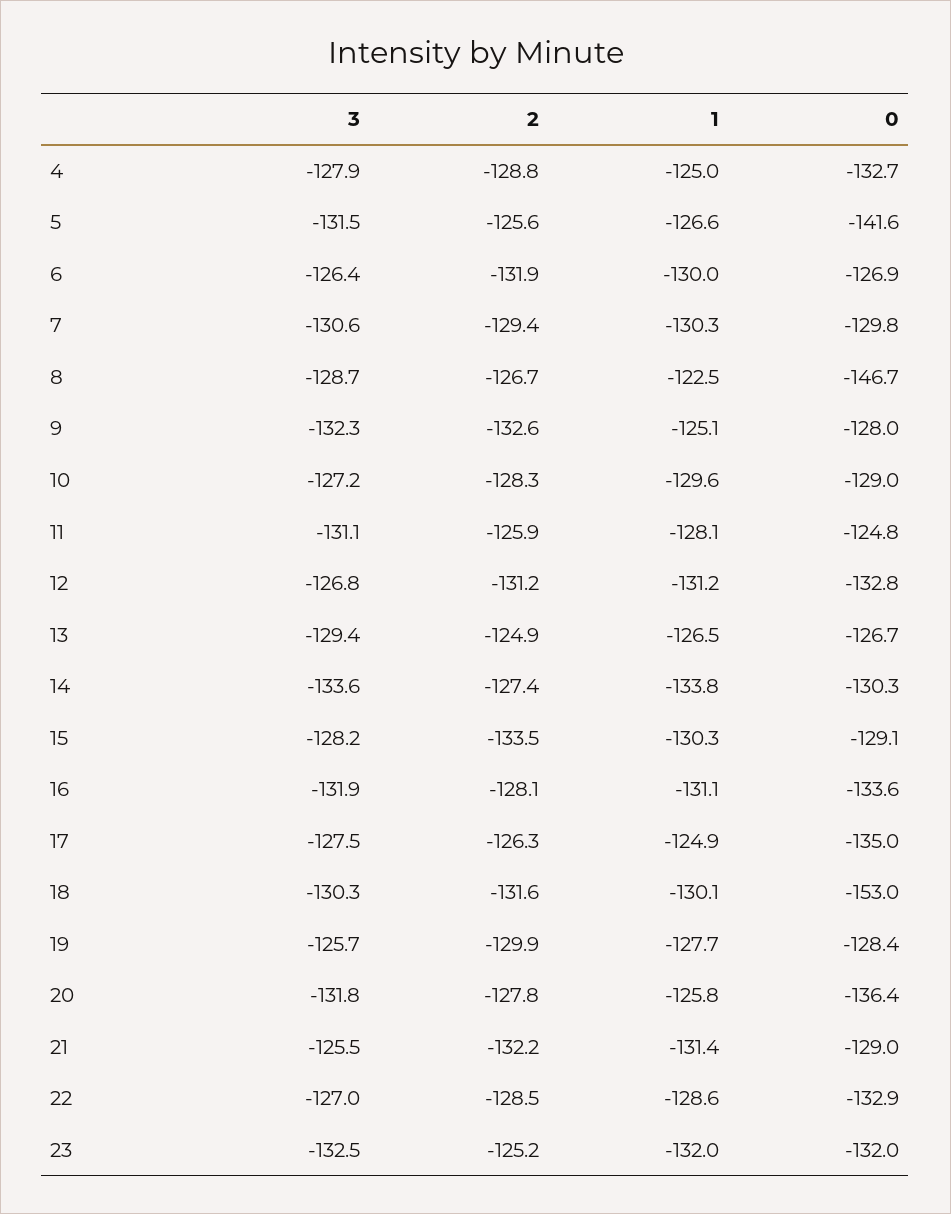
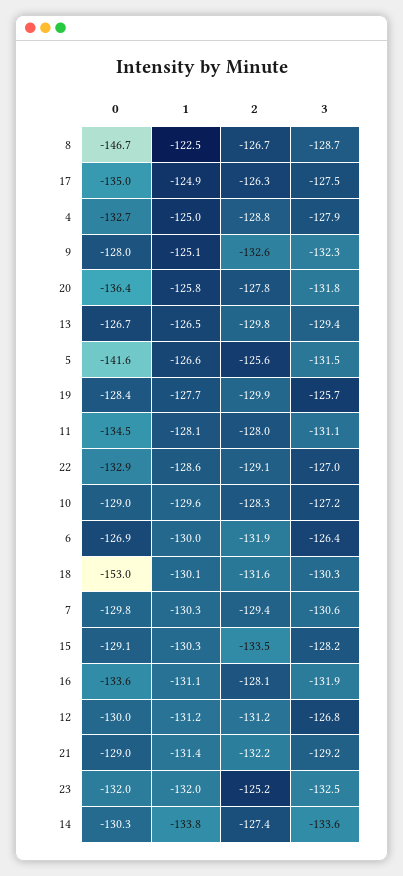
2, 11: -125.9 -> -128
0, 11: -124.8 -> -134.5
0, 12: -132.8 -> -130
2, 13: -124.9 -> -129.8
3, 21: -125.5 -> -129.2
2, 22: -128.5 -> -129.1

